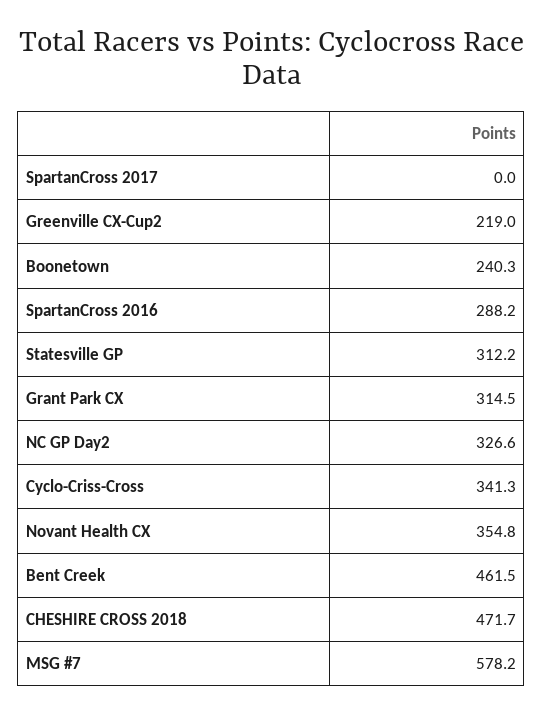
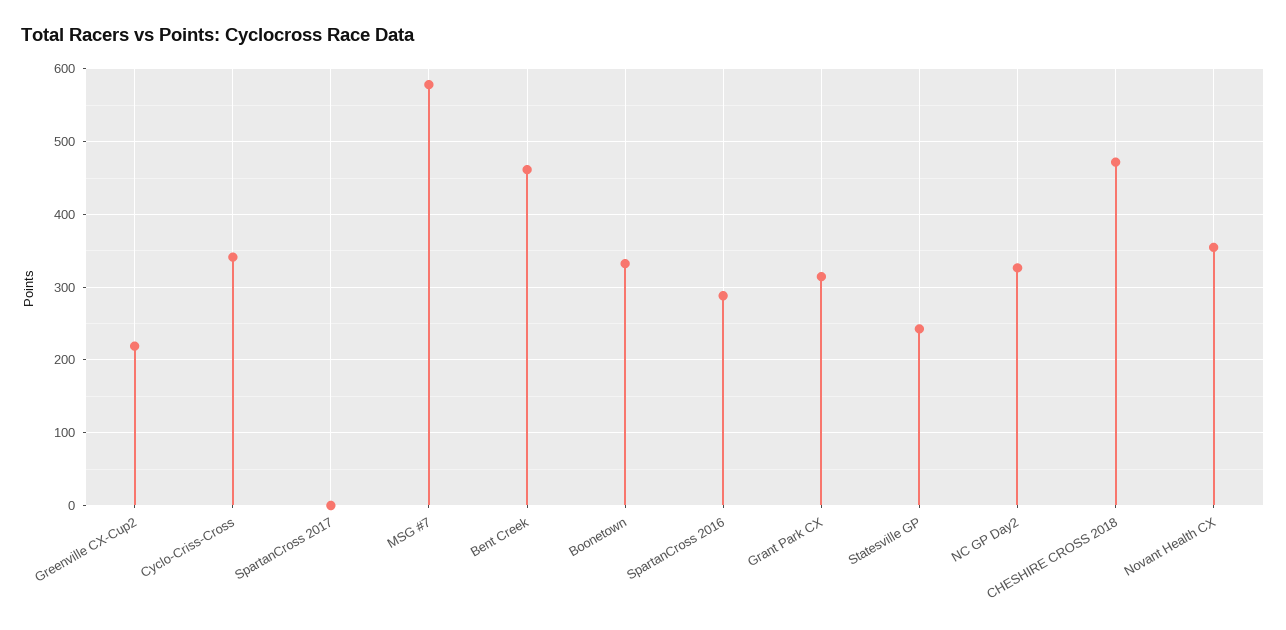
Boonetown: 240.3 -> 330
Statesville GP: 312.2 -> 240

